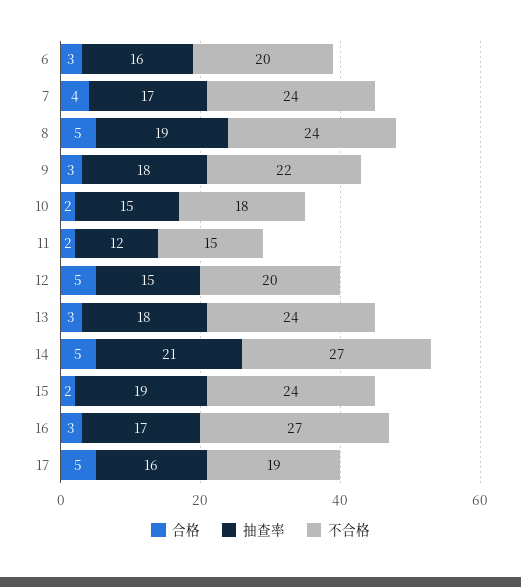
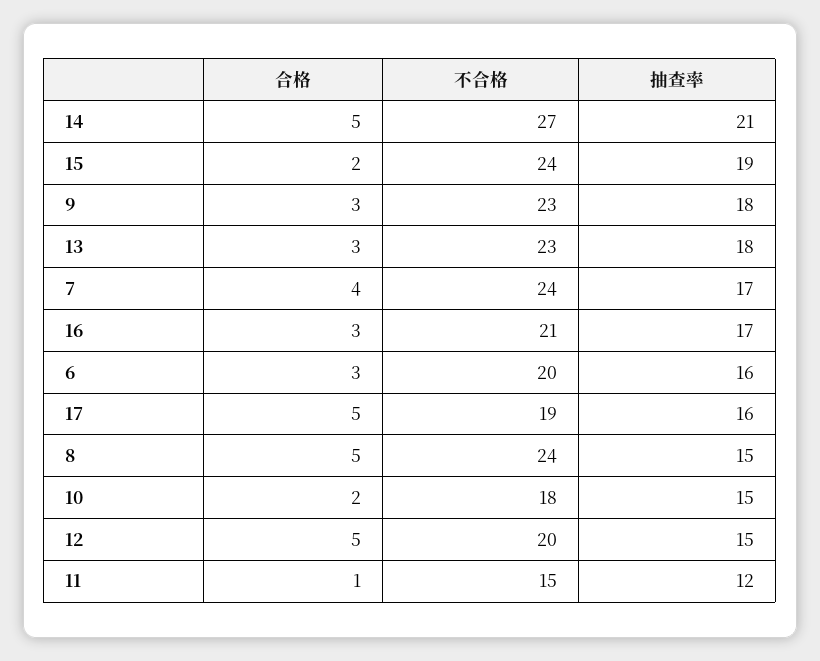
抽查率, 8: 19 -> 15
不合格, 9: 22 -> 23
合格, 11: 2 -> 1
不合格, 13: 24 -> 23
不合格, 16: 27 -> 21

